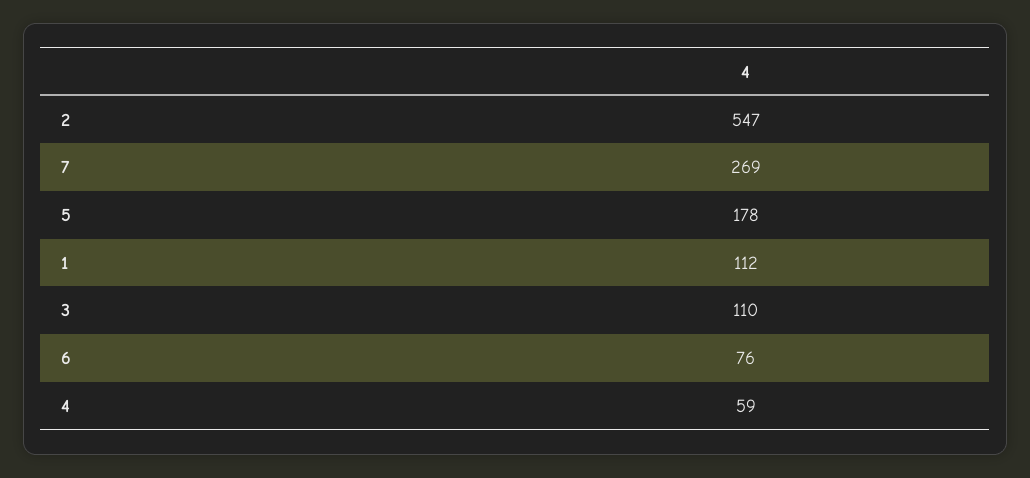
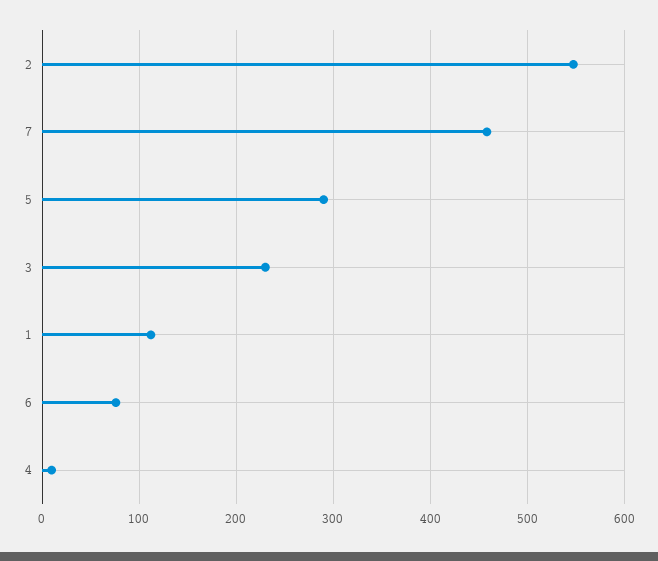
7: 269 -> 460
5: 178 -> 290
3: 110 -> 230
4: 59 -> 10

